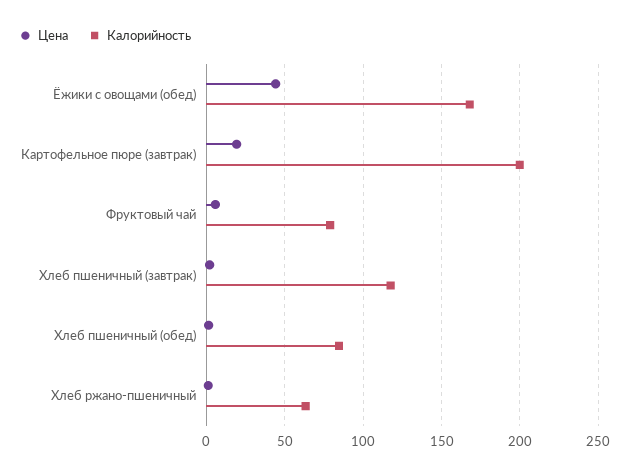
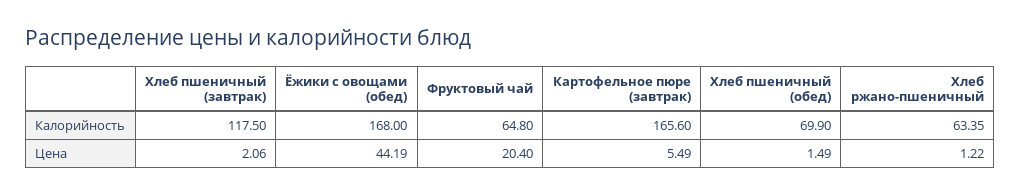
Цена, Картофельное пюре (завтрак): 20 -> 5.49
Калорийность, Картофельное пюре (завтрак): 200 -> 165.6
Цена, Фруктовый чай: 5 -> 20.4
Калорийность, Фруктовый чай: 80 -> 64.8
Калорийность, Хлеб пшеничный (обед): 85 -> 69.9

